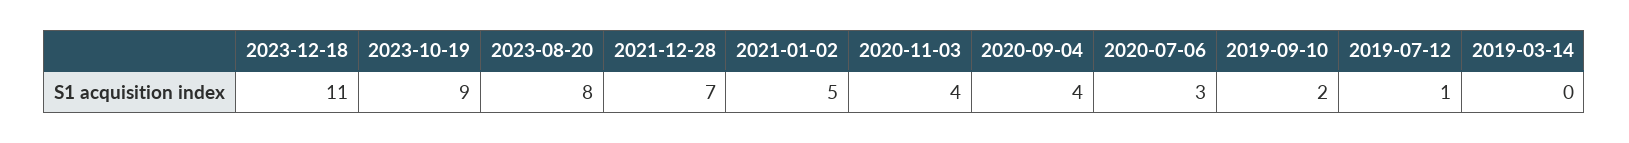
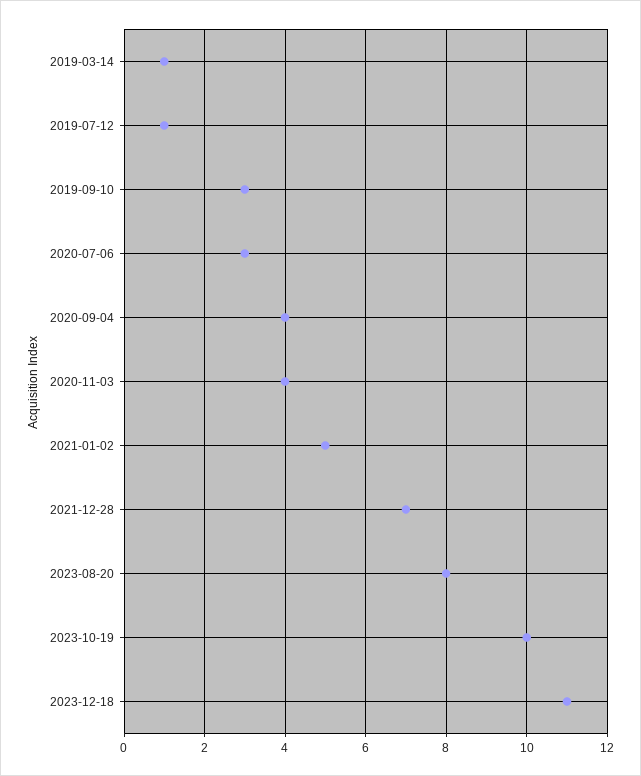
2023-10-19: 9 -> 10
2019-09-10: 2 -> 3
2019-03-14: 0 -> 1

